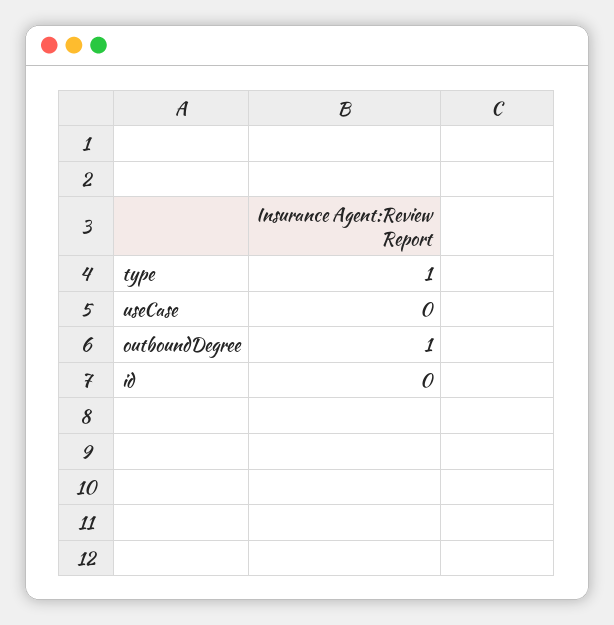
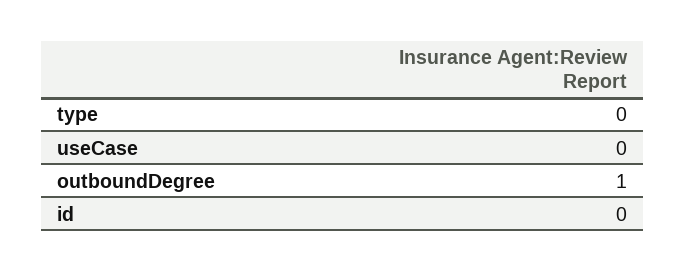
type: 1 -> 0

